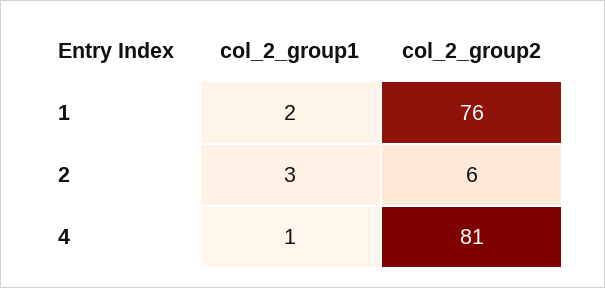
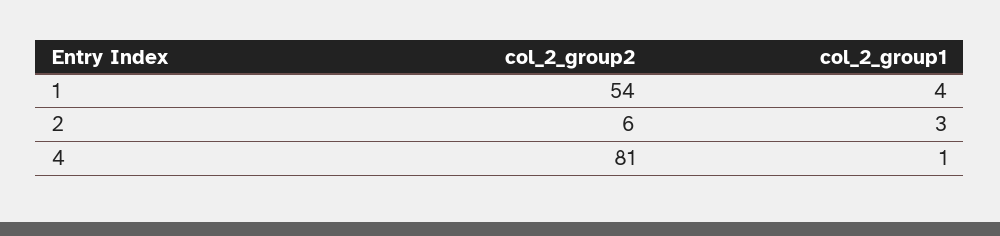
col_2_group1, 1: 2 -> 4
col_2_group2, 1: 76 -> 54

